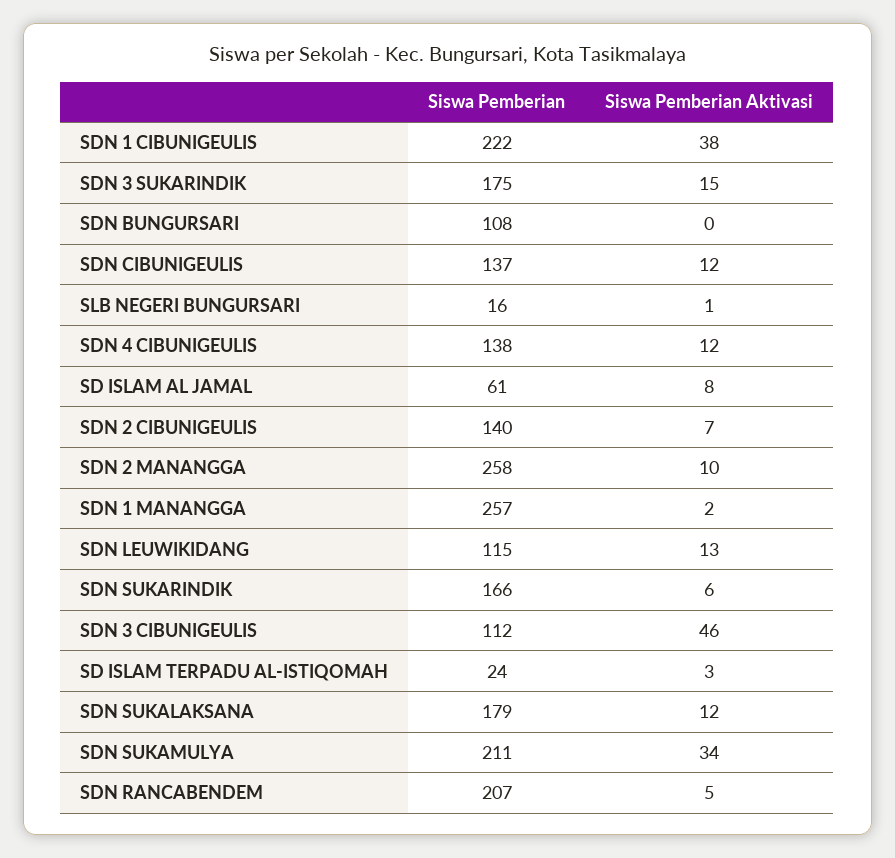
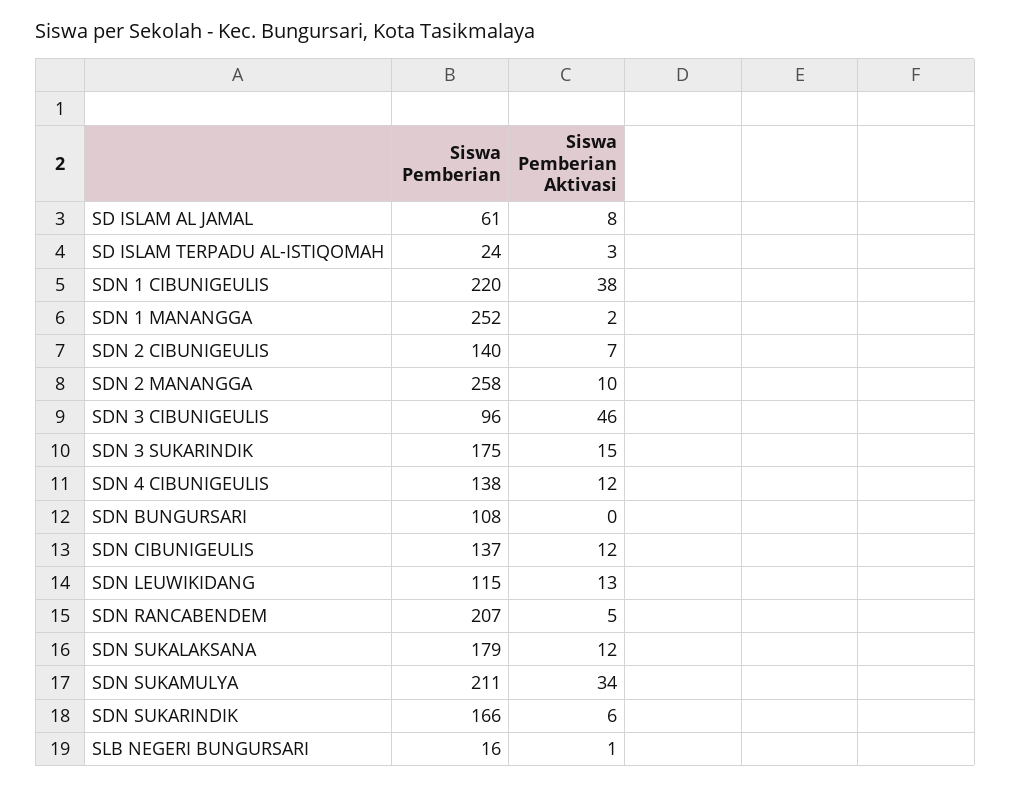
Siswa Pemberian, SDN 1 CIBUNIGEULIS: 222 -> 220
Siswa Pemberian, SDN 1 MANANGGA: 257 -> 252
Siswa Pemberian, SDN 3 CIBUNIGEULIS: 112 -> 96

